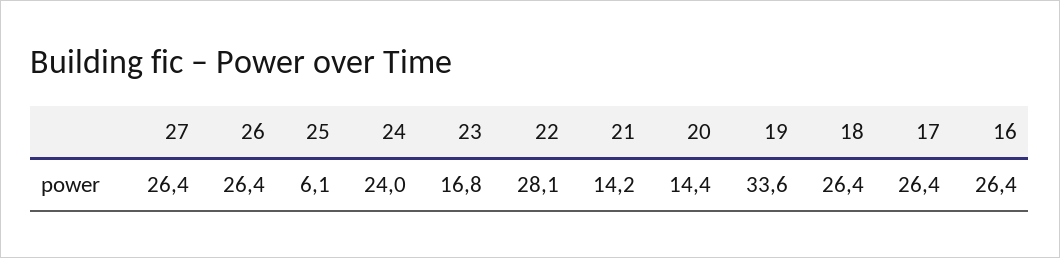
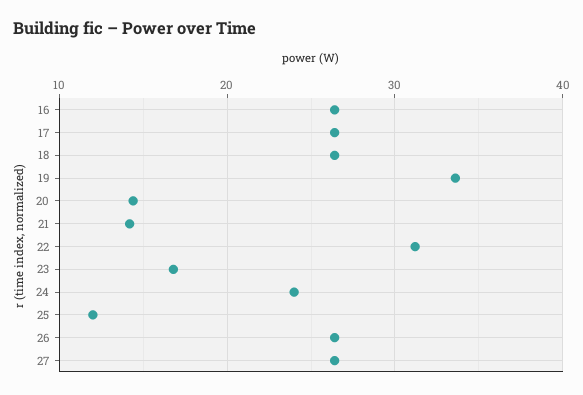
25: 6.1 -> 12
22: 28.1 -> 31

